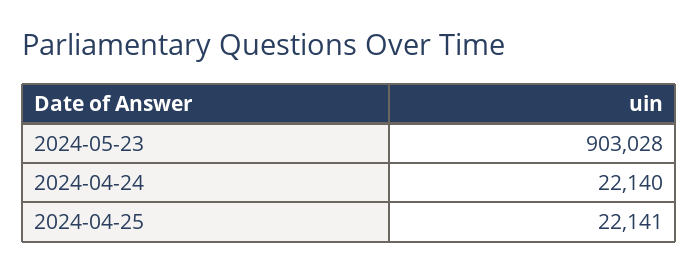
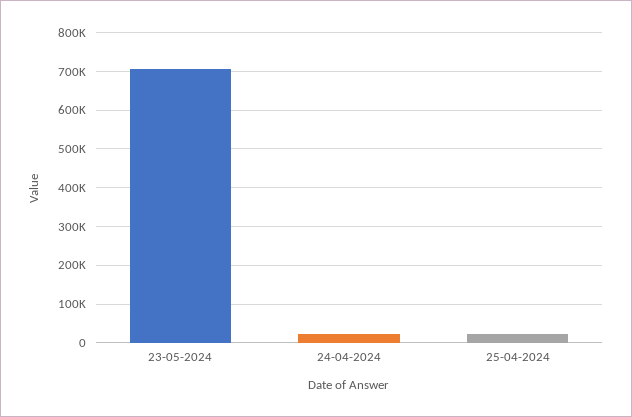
2024-05-23: 903028 -> 700000

